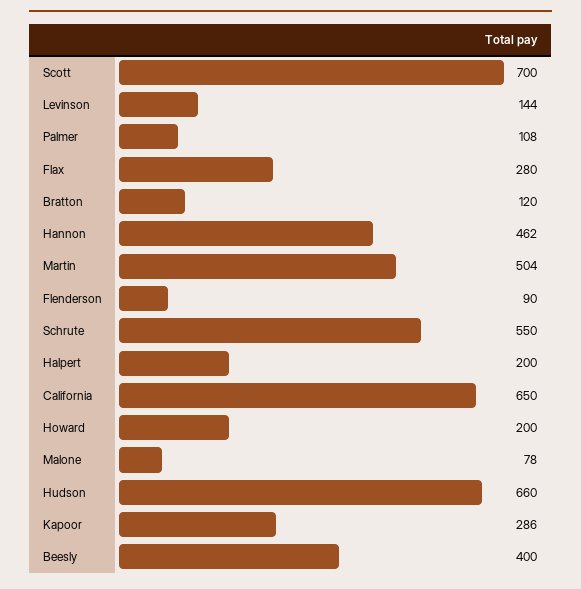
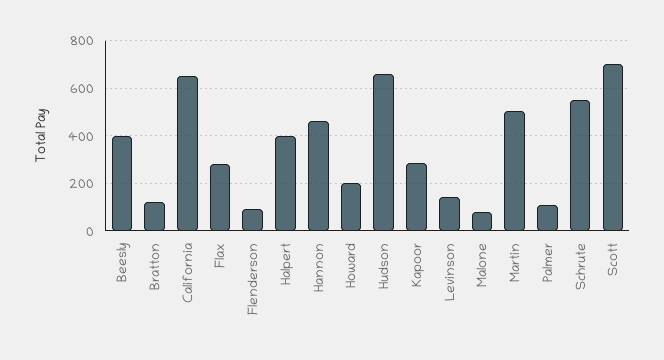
Halpert: 200 -> 400

